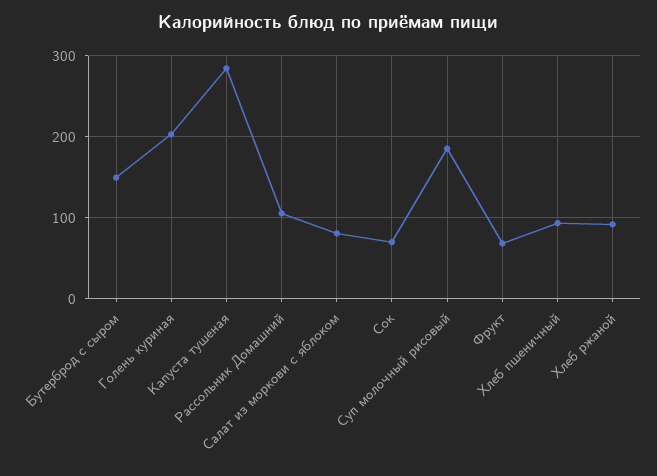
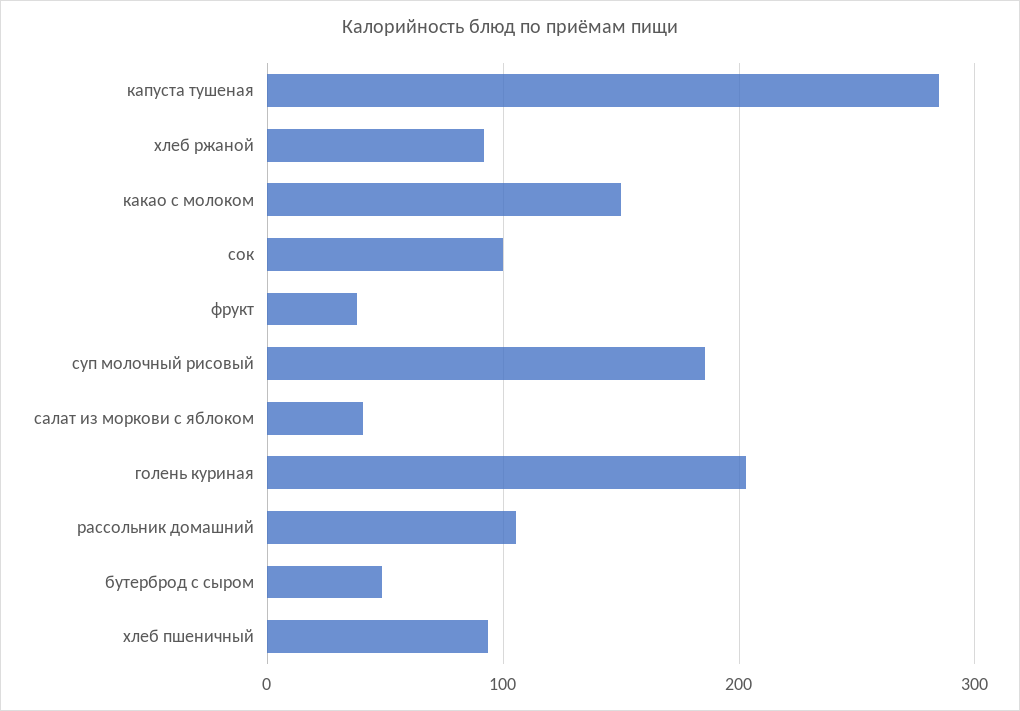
Бутерброд с сыром: 150 -> 50
Салат из моркови с яблоком: 80 -> 40
Сок: 70 -> 100
Фрукт: 70 -> 40
какао с молоком: none -> 150

